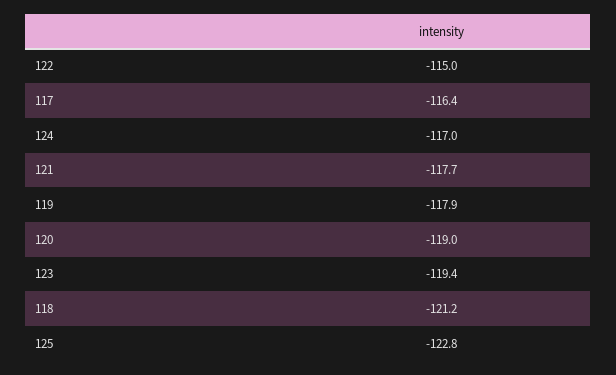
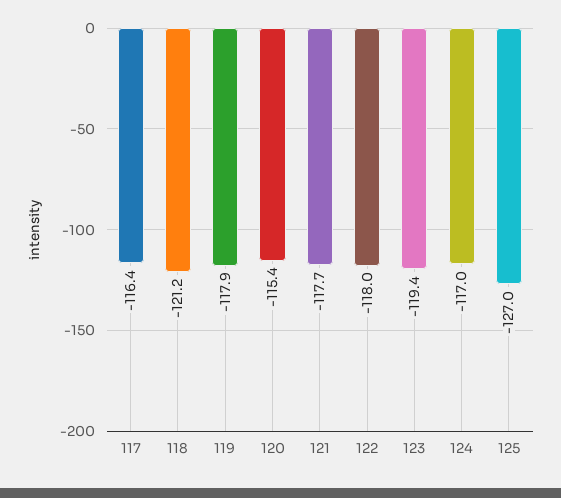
122: -115 -> -118
120: -119 -> -115.4
125: -122.8 -> -127

